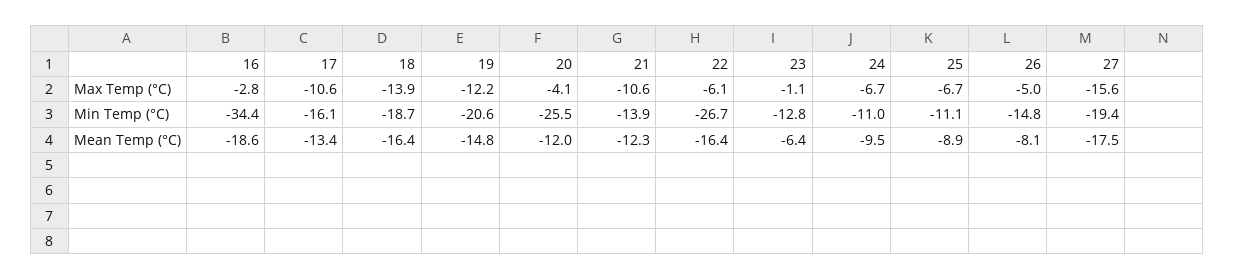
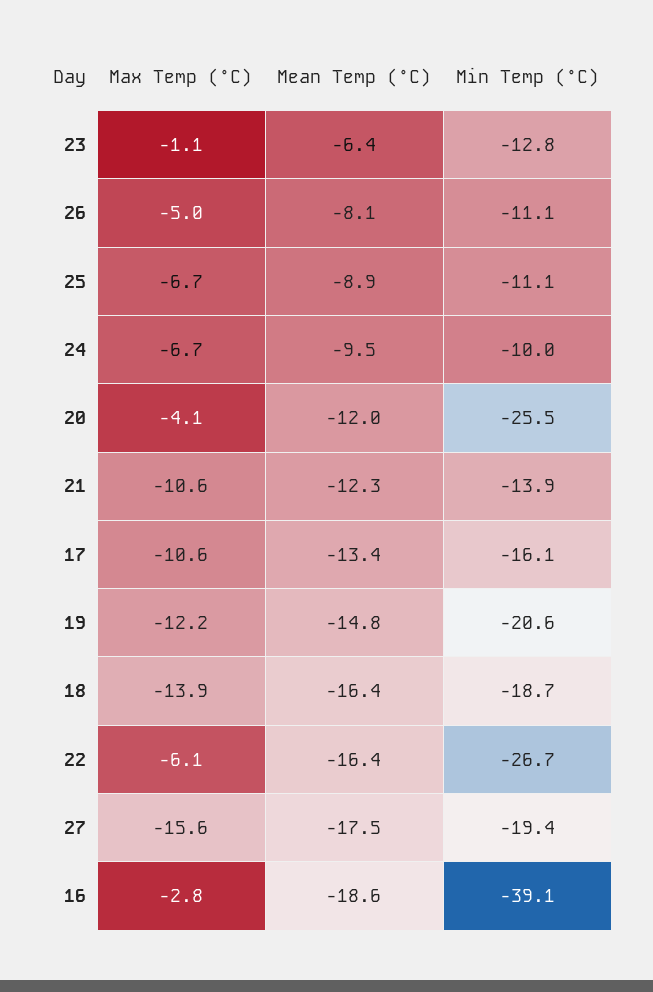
16, Min Temp (°C): -34.4 -> -39.1
24, Min Temp (°C): -11 -> -10
26, Min Temp (°C): -14.8 -> -11.1

